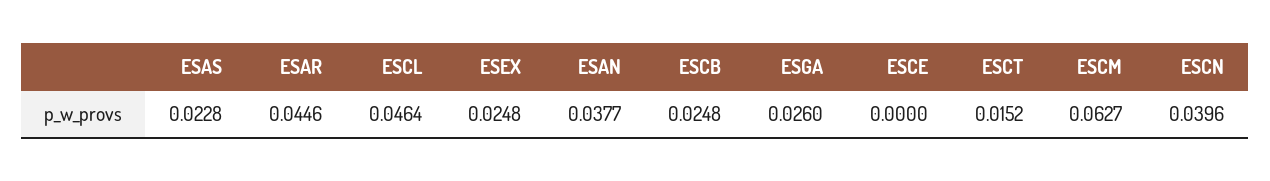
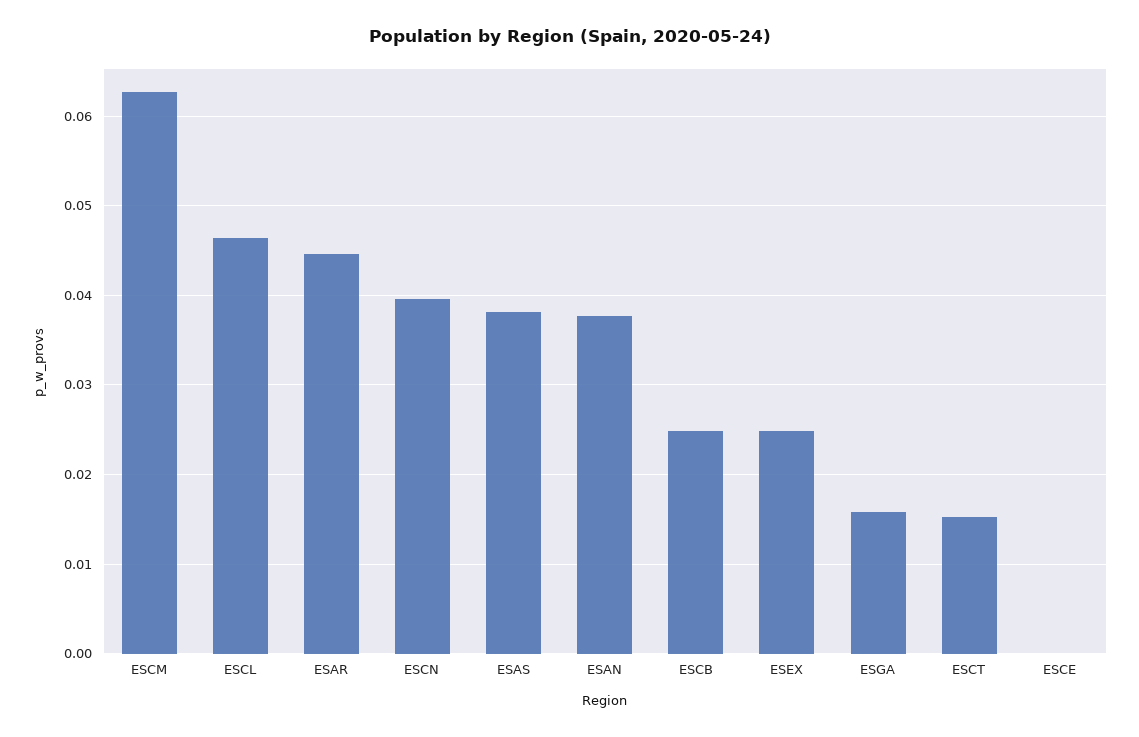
ESAS: 0.0228 -> 0.038
ESGA: 0.026 -> 0.016

